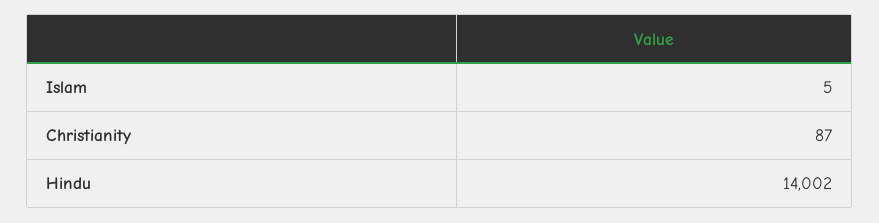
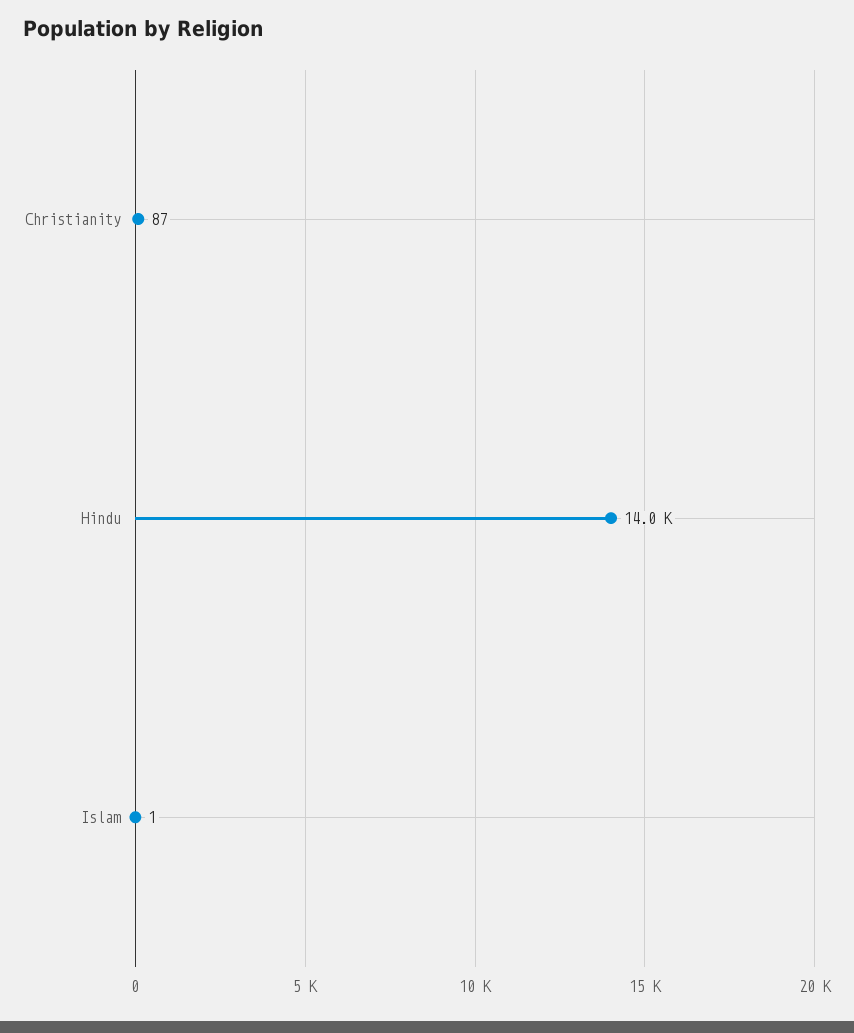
Islam: 5 -> 1

